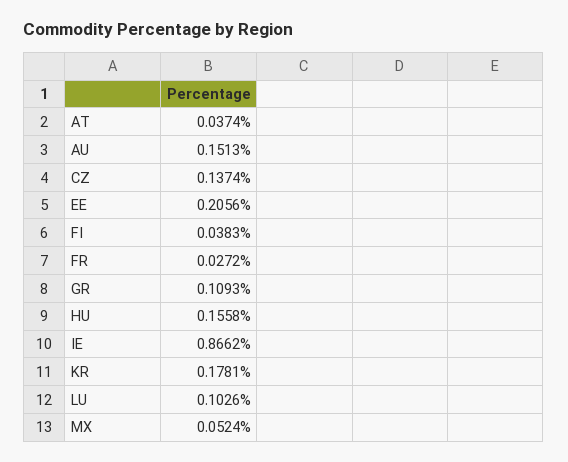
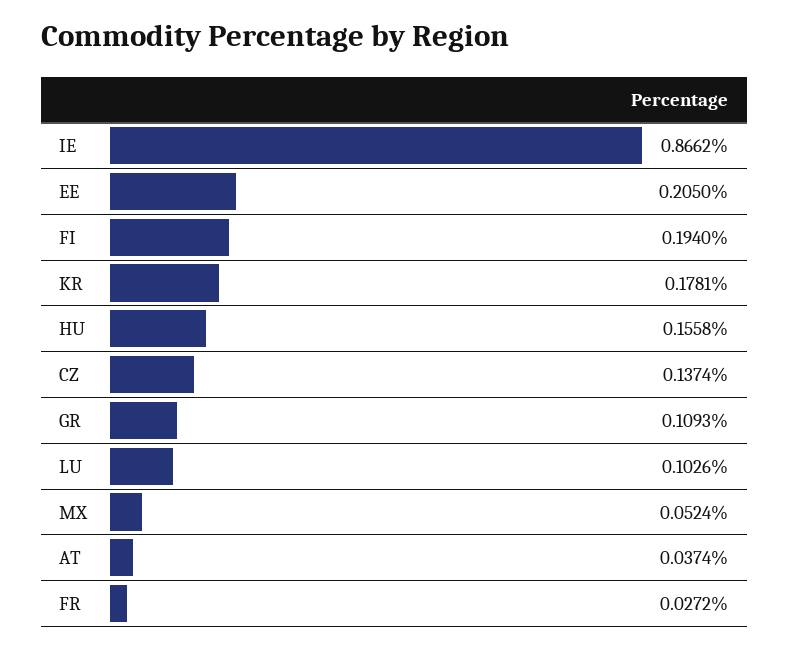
AU: 0.1513 -> none
EE: 0.2056 -> 0.205
FI: 0.0383 -> 0.194

